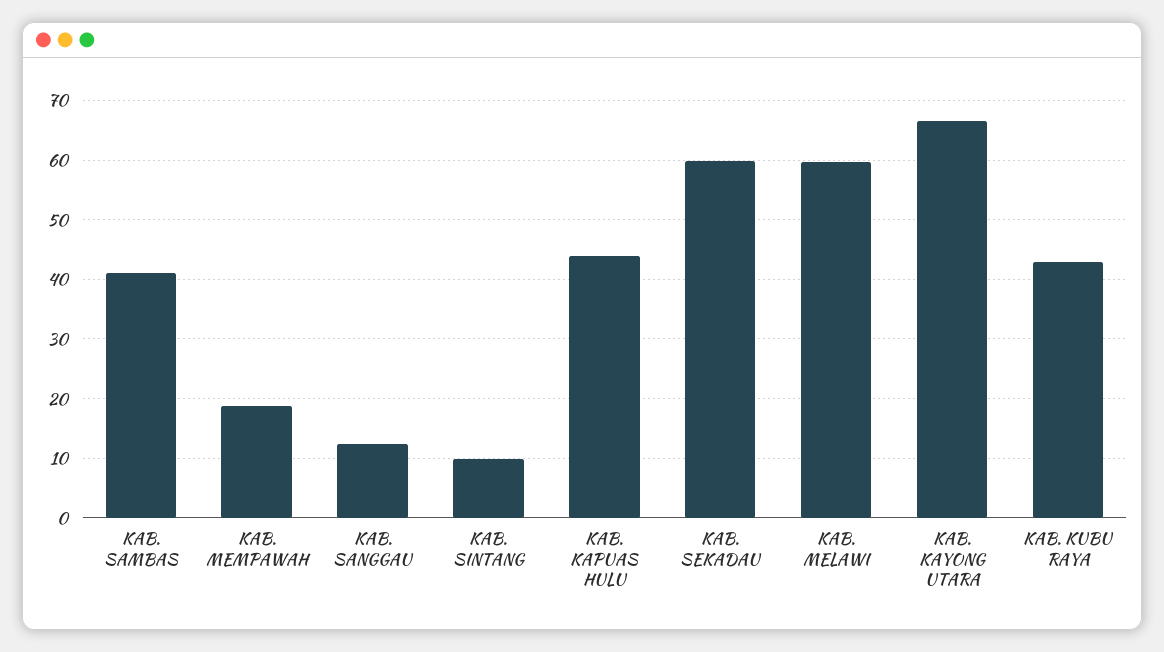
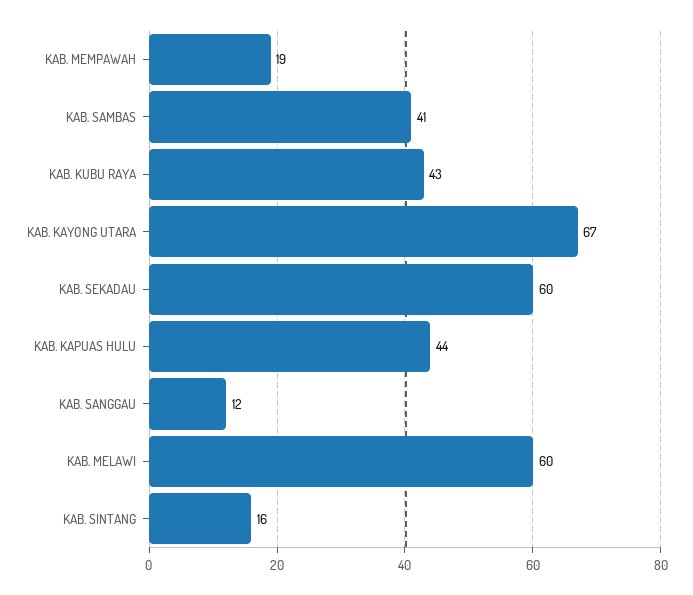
KAB. SINTANG: 10 -> 16

